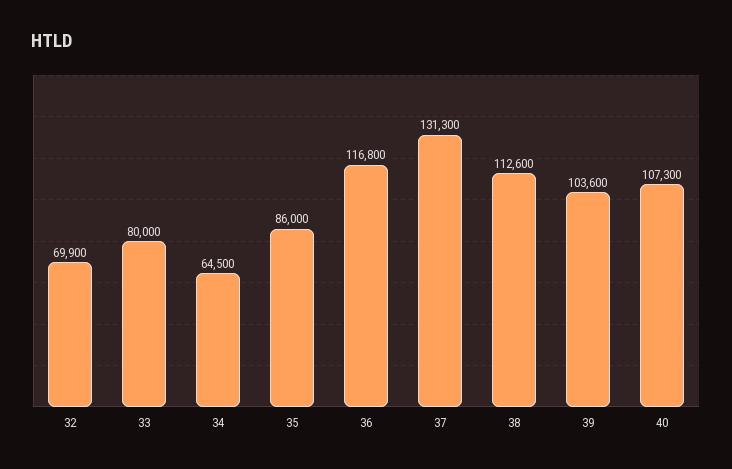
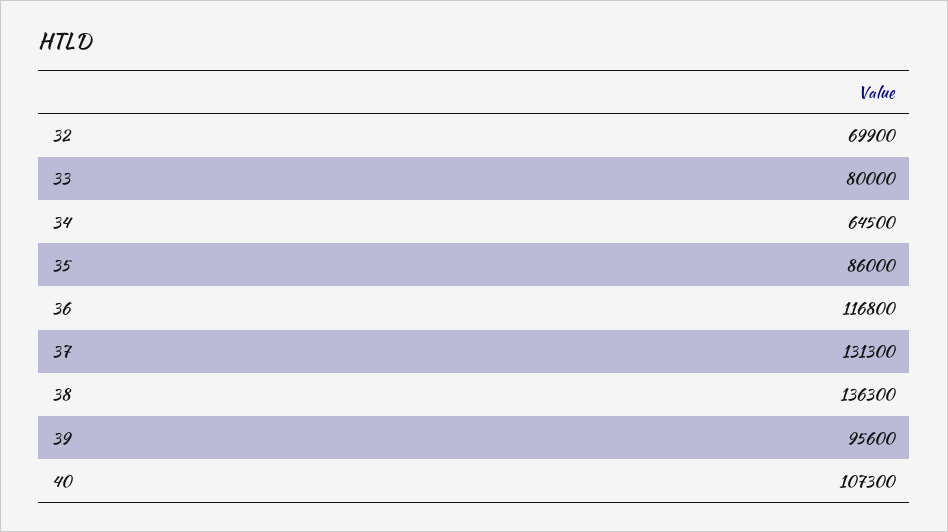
38: 112600 -> 136300
39: 103600 -> 95600

